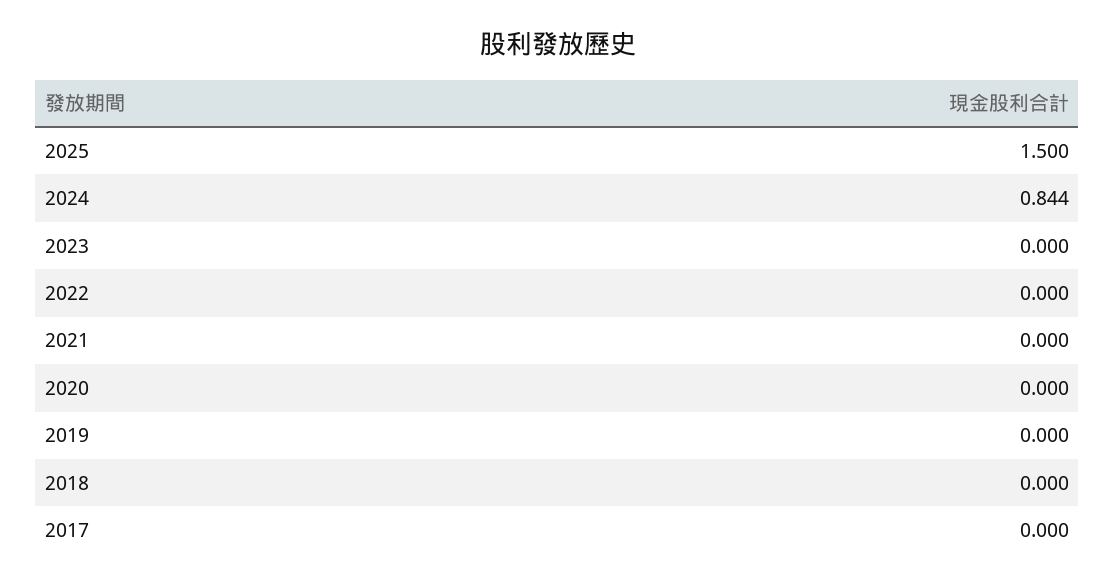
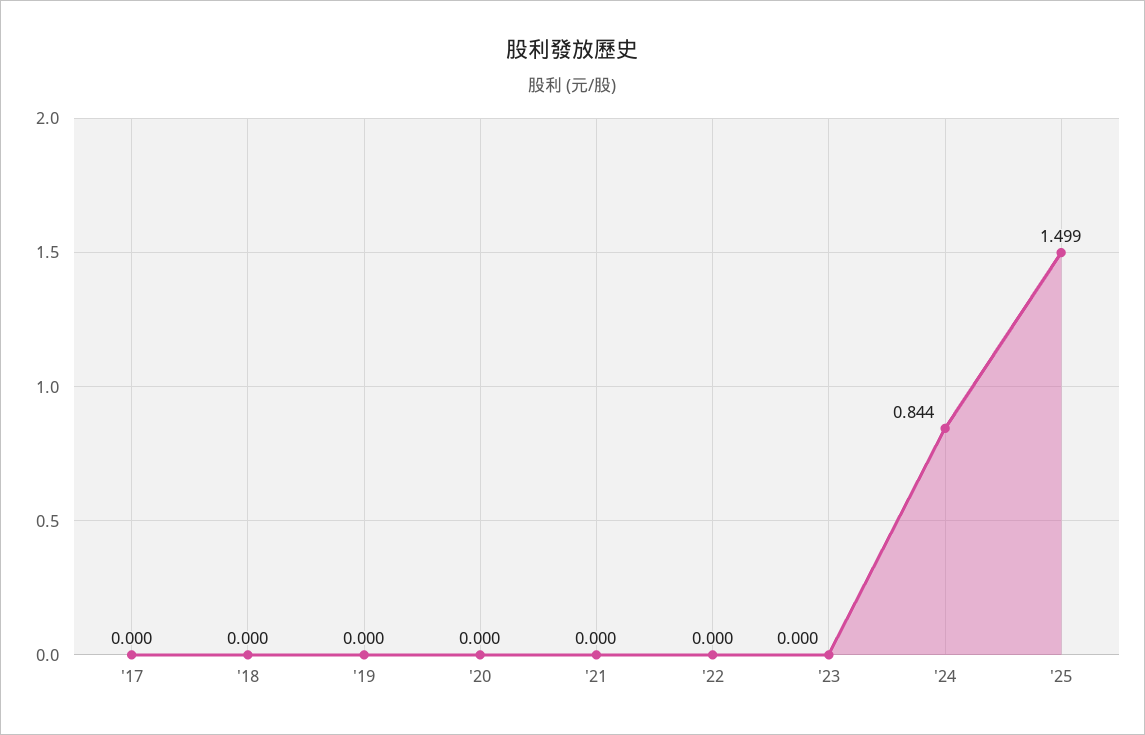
2025: 1.5 -> 1.499

